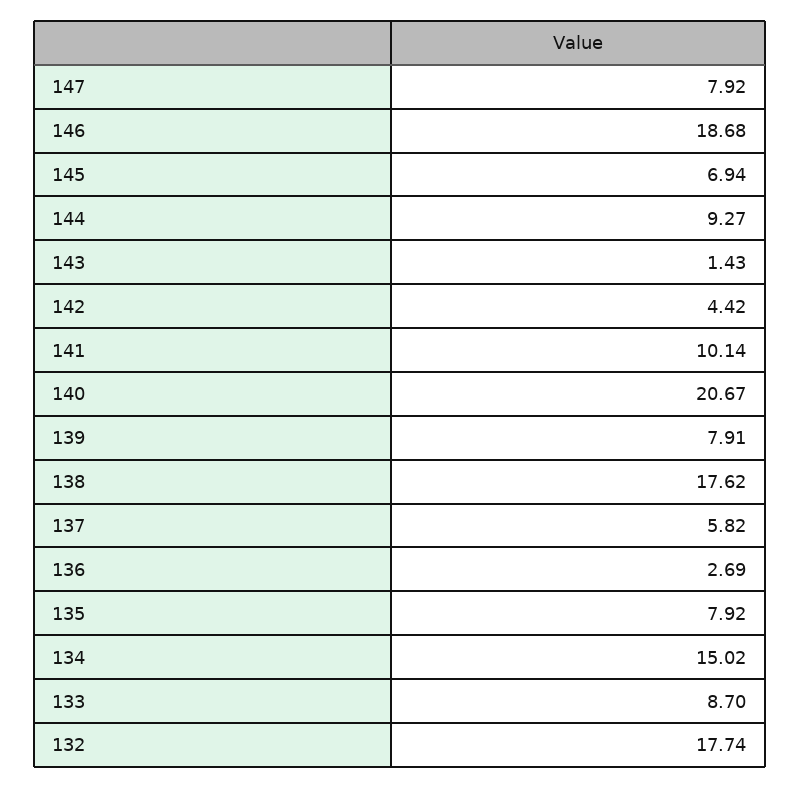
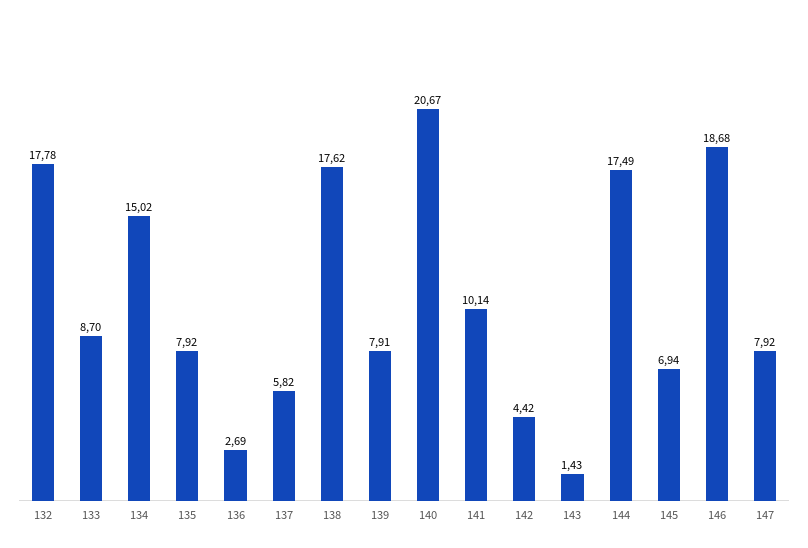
144: 9.27 -> 17.49
132: 17.74 -> 17.78

